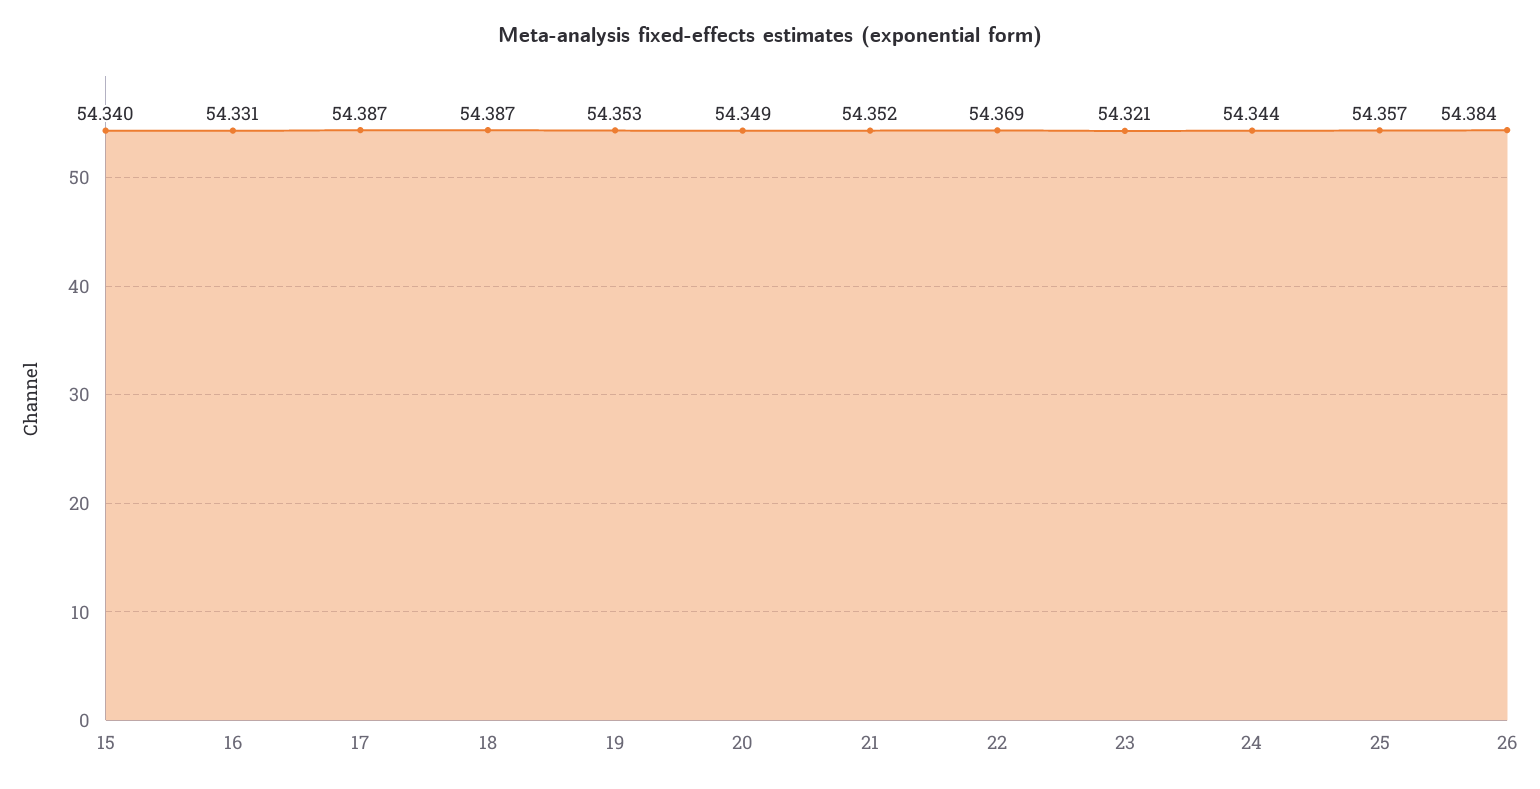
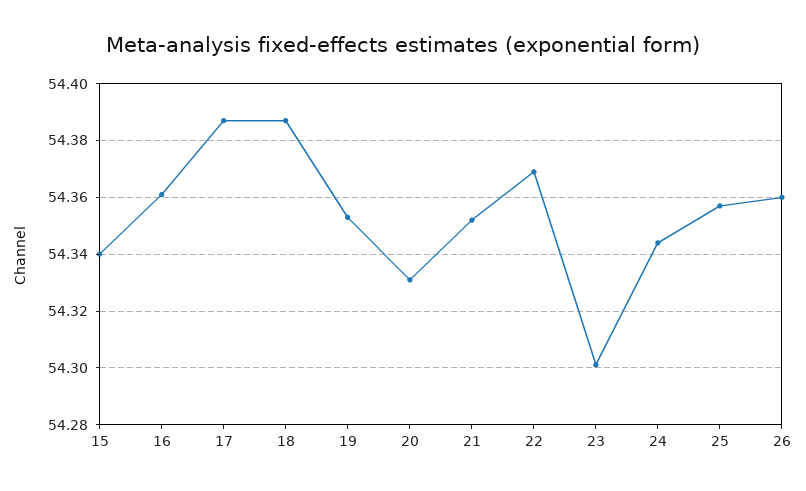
16: 54.331 -> 54.36
20: 54.349 -> 54.33
23: 54.321 -> 54.3
26: 54.384 -> 54.36

